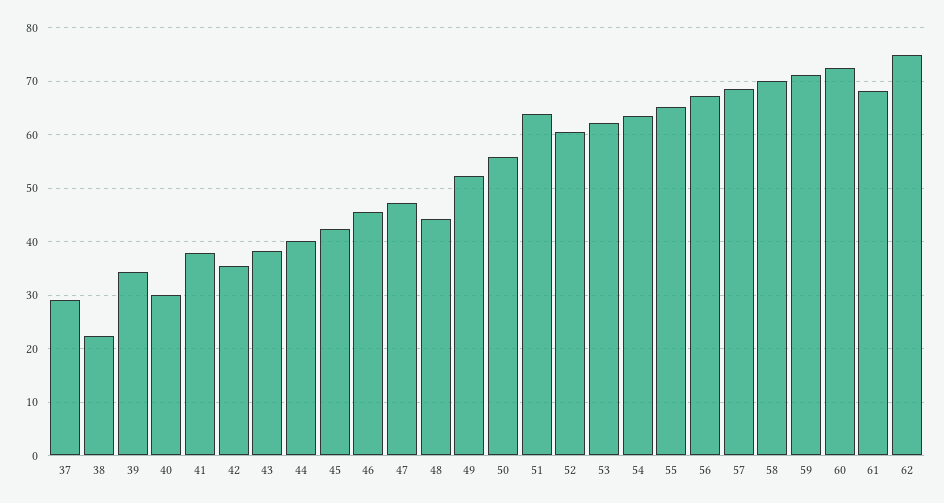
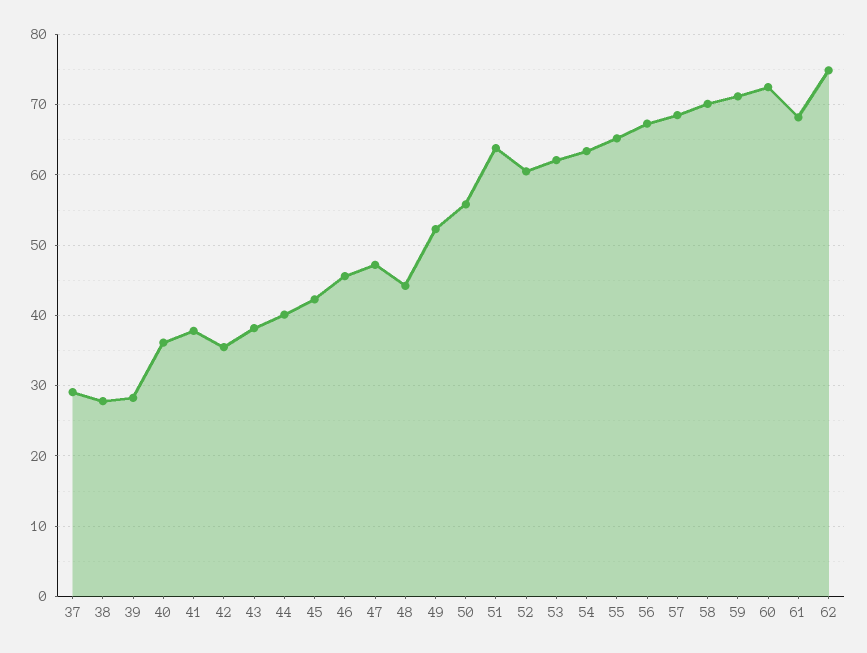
38: 22 -> 28
39: 34 -> 28
40: 30 -> 36

